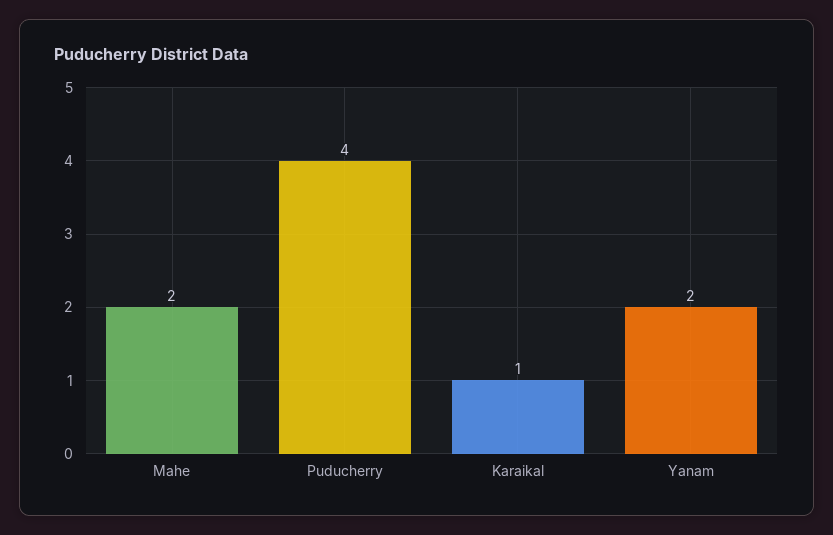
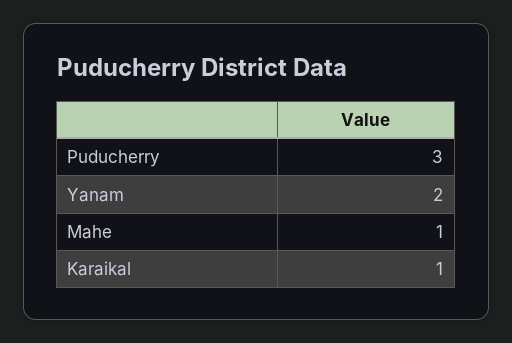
Mahe: 2 -> 1
Puducherry: 4 -> 3

